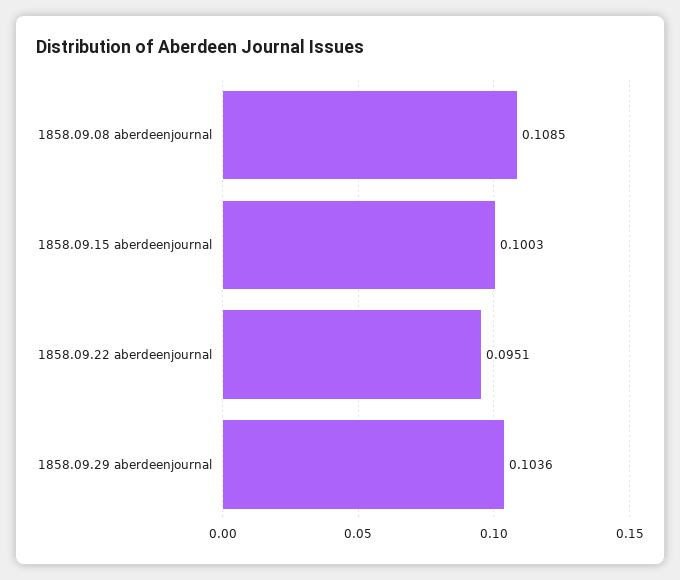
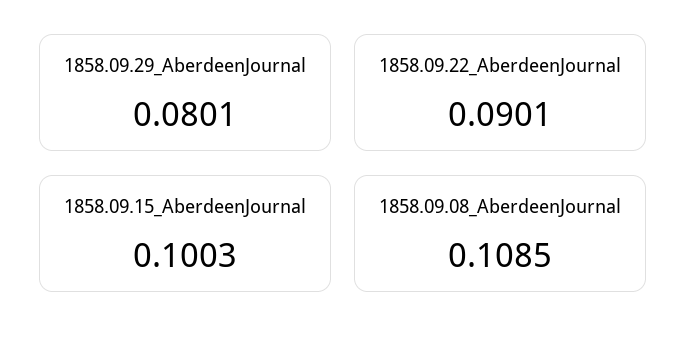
1858.09.22 aberdeenjournal: 0.0951 -> 0.0901
1858.09.29 aberdeenjournal: 0.1036 -> 0.0801

